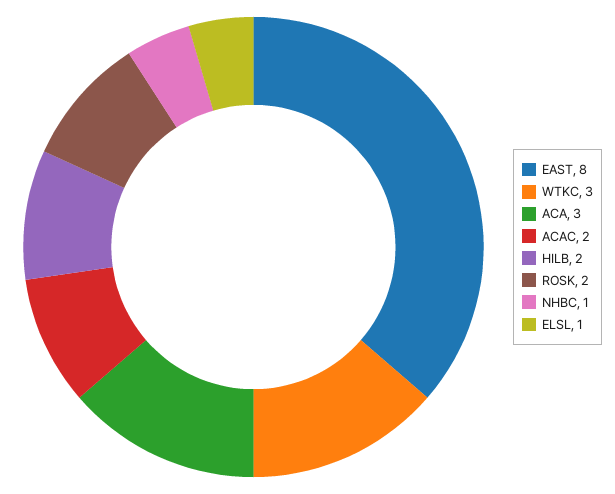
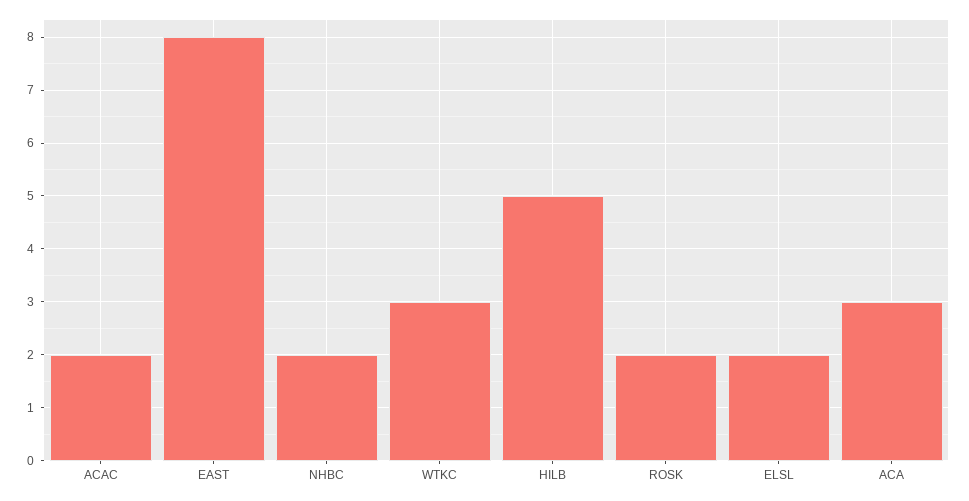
HILB: 2 -> 5
NHBC: 1 -> 2
ELSL: 1 -> 2

